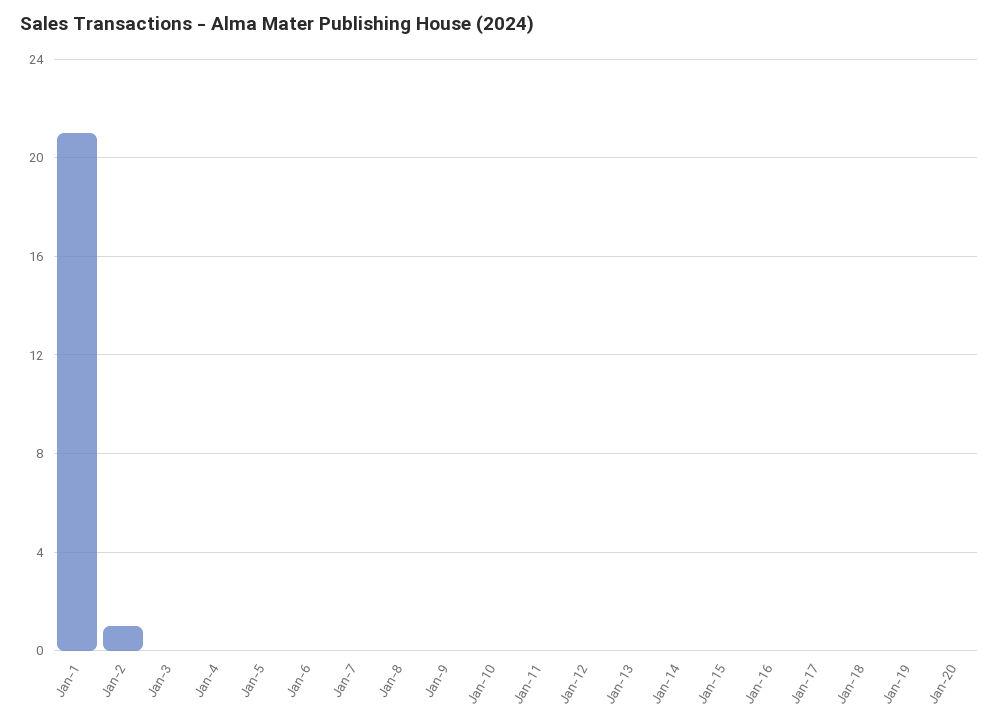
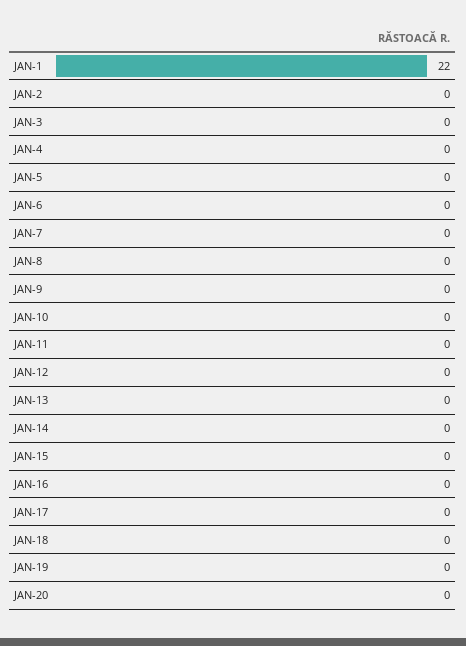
Jan-1: 21 -> 22
Jan-2: 1 -> 0

